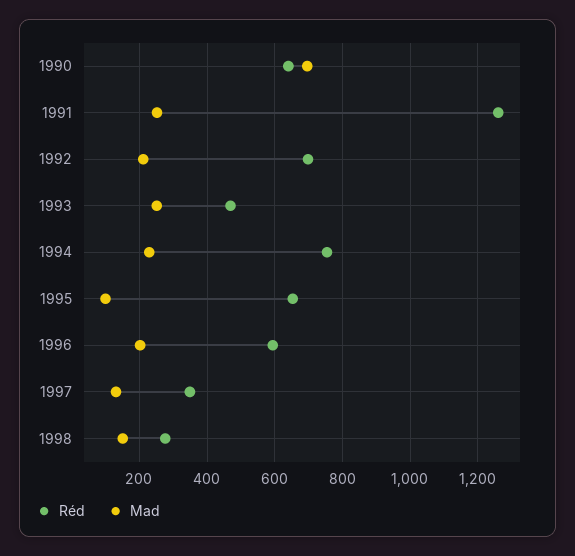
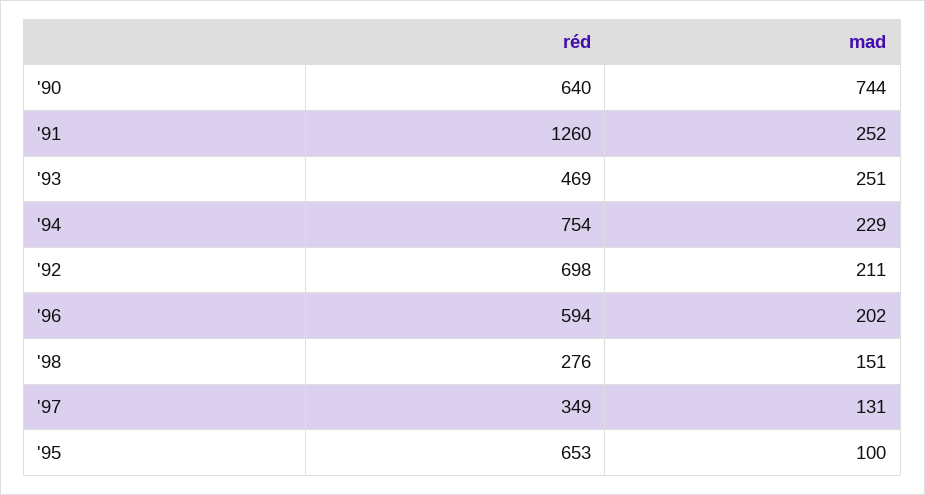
Mad, 1990: 700 -> 744

